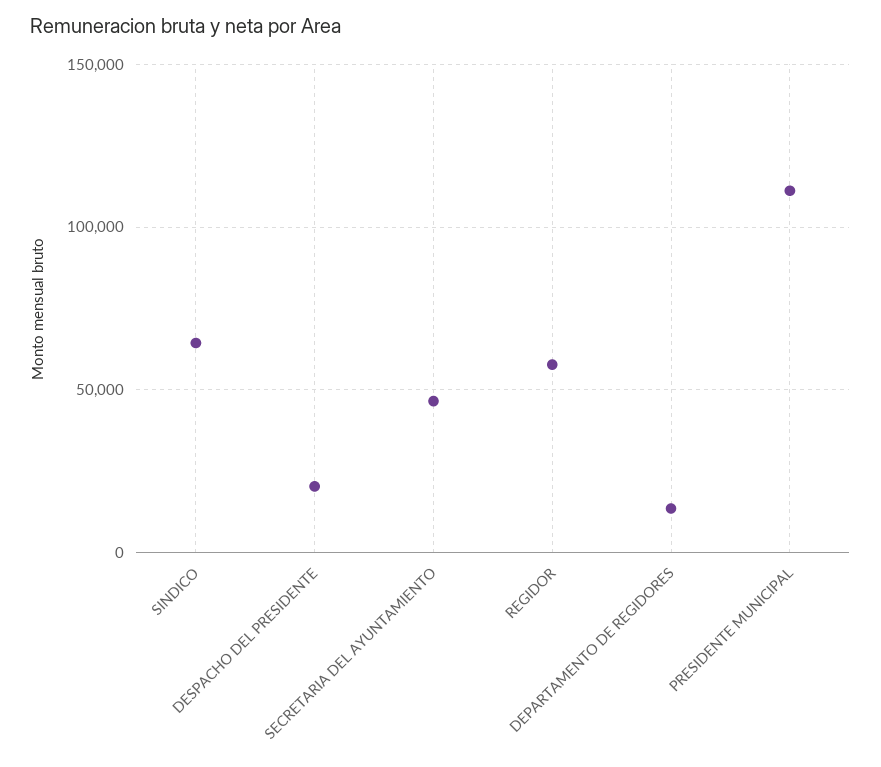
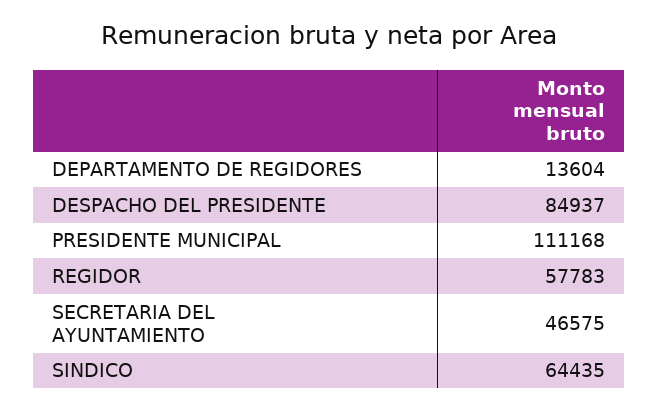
DESPACHO DEL PRESIDENTE: 20000 -> 84937

